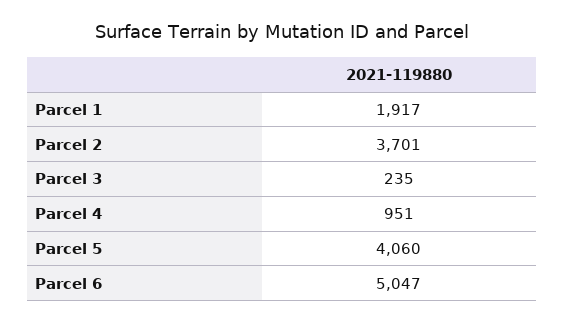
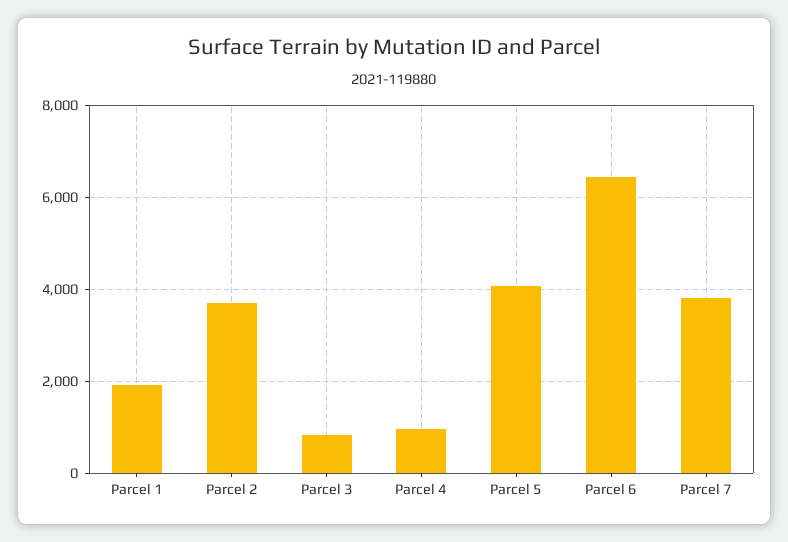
Parcel 3: 235 -> 800
Parcel 6: 5047 -> 6400
Parcel 7: none -> 3800

